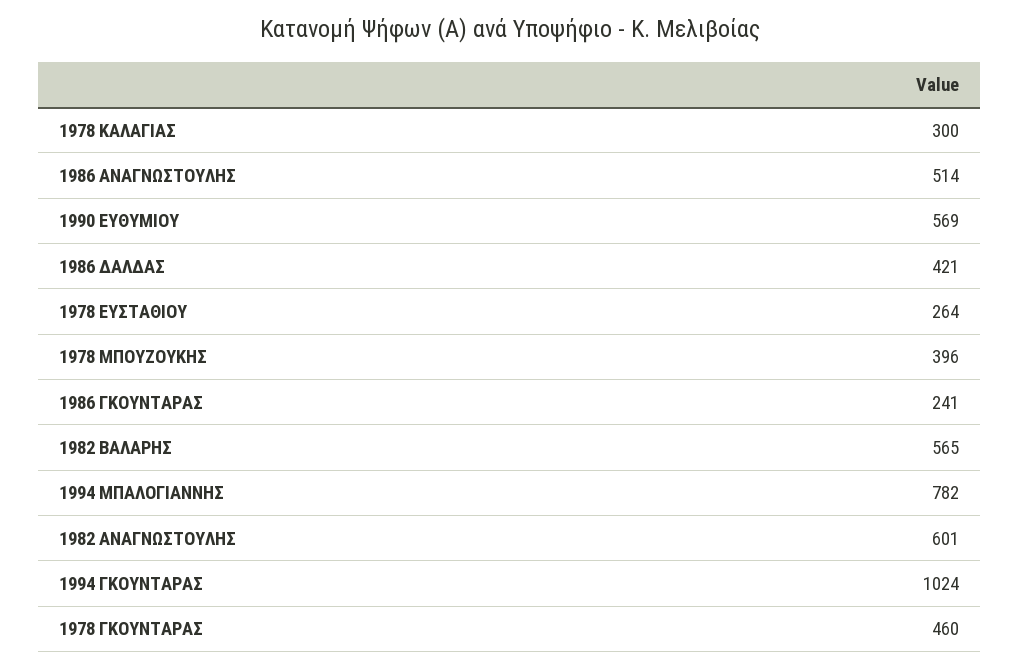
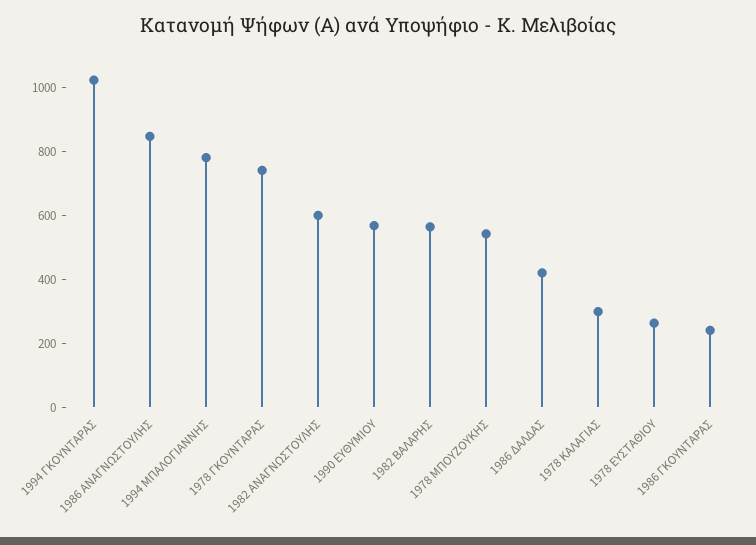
1986 ΑΝΑΓΝΩΣΤΟΥΛΗΣ: 514 -> 850
1978 ΜΠΟΥΖΟΥΚΗΣ: 396 -> 550
1978 ΓΚΟΥΝΤΑΡΑΣ: 460 -> 750

